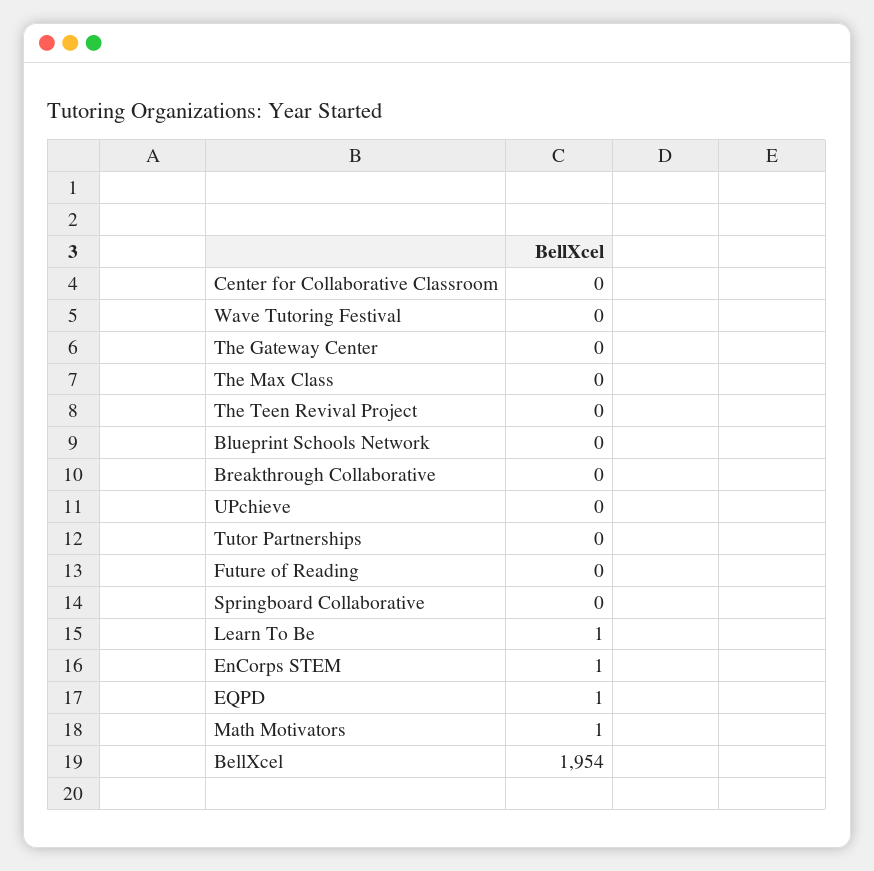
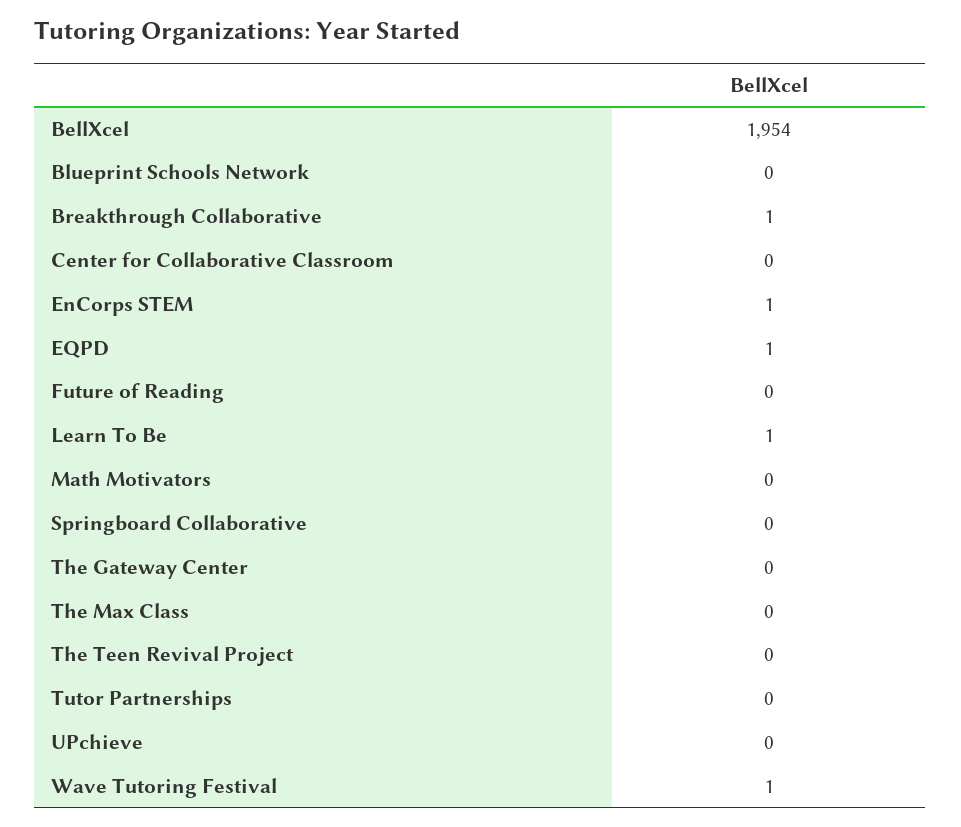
Wave Tutoring Festival: 0 -> 1
Breakthrough Collaborative: 0 -> 1
Math Motivators: 1 -> 0

